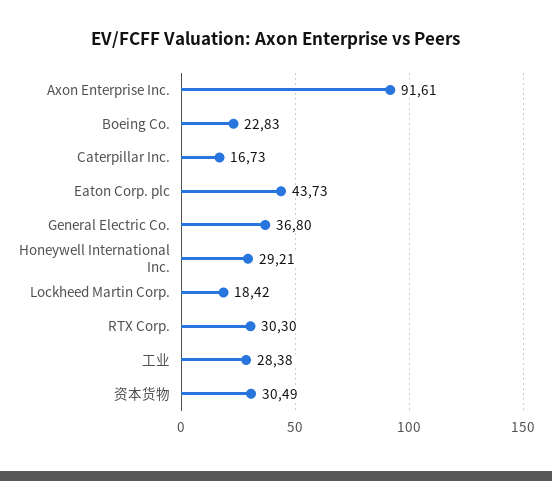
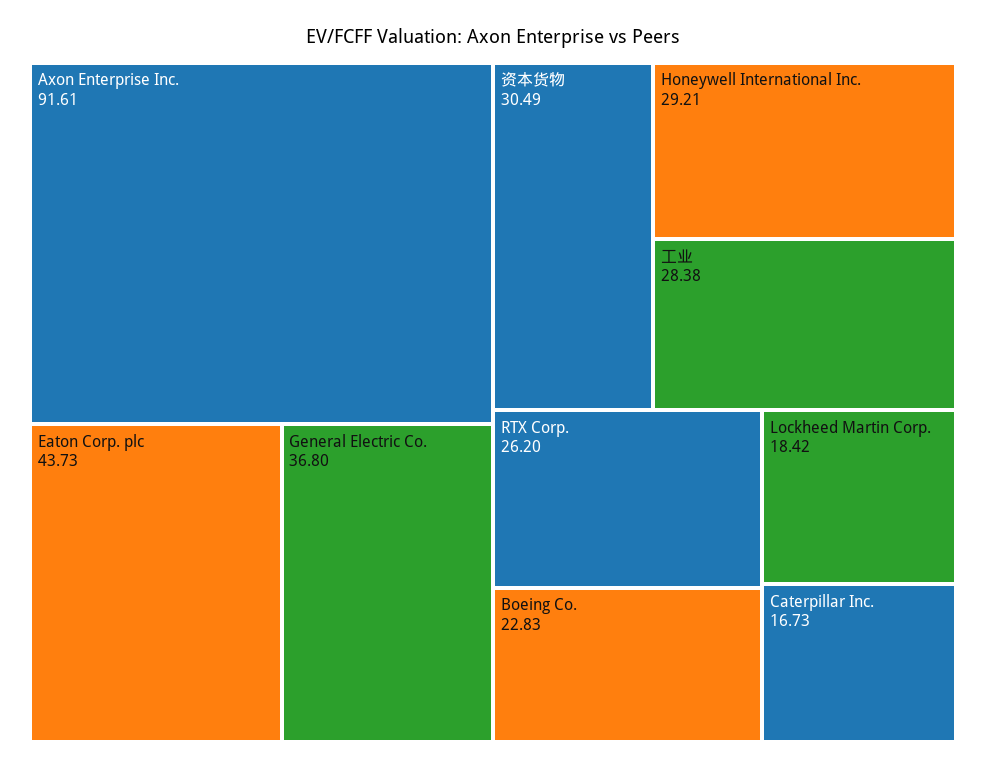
RTX Corp.: 30.3 -> 26.2

